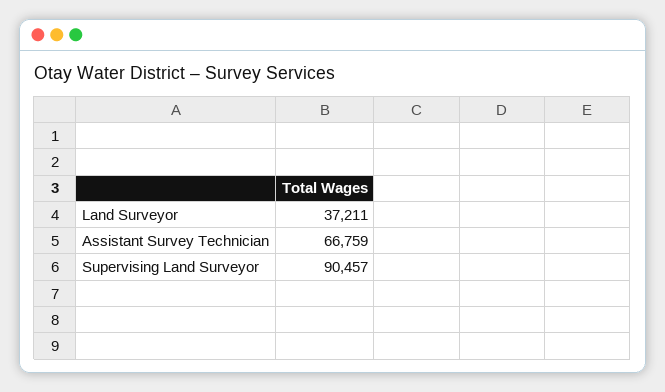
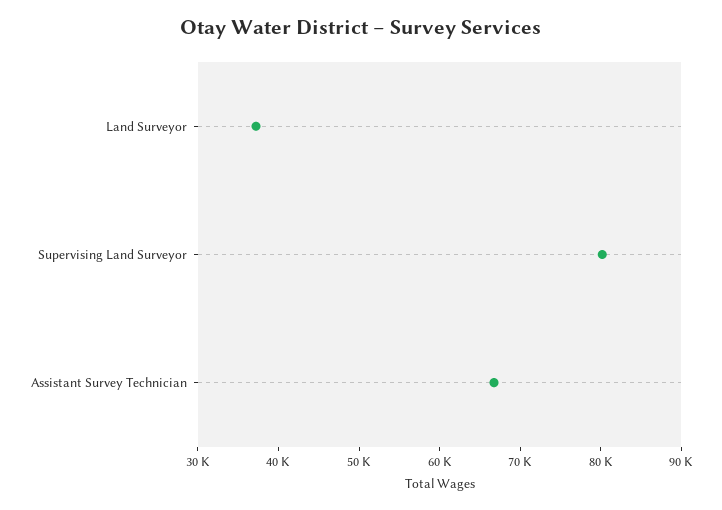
Supervising Land Surveyor: 90457 -> 80000

